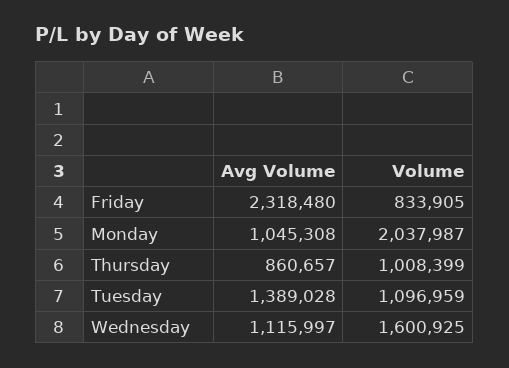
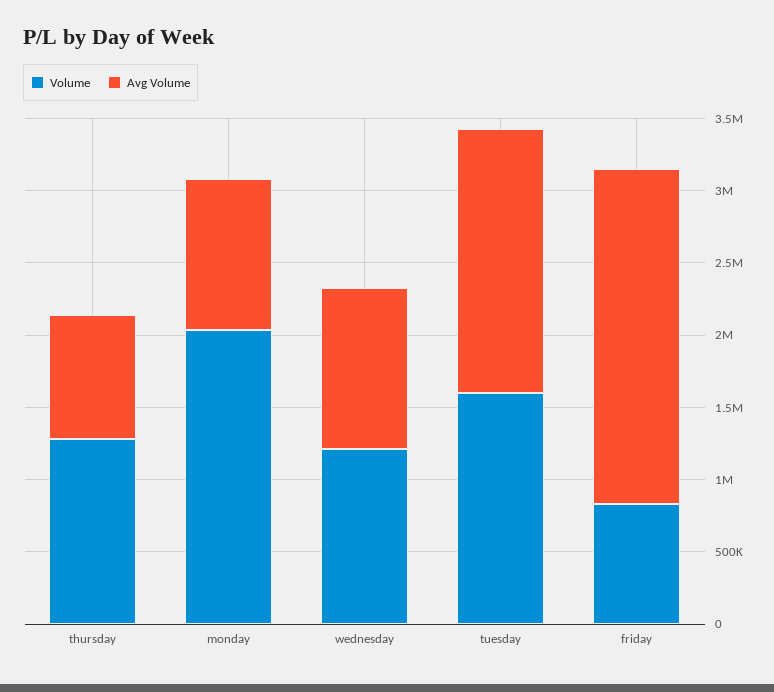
Volume, Thursday: 1008399 -> 1300000
Avg Volume, Tuesday: 1389028 -> 1800000
Volume, Tuesday: 1096959 -> 1600000
Volume, Wednesday: 1600925 -> 1200000

